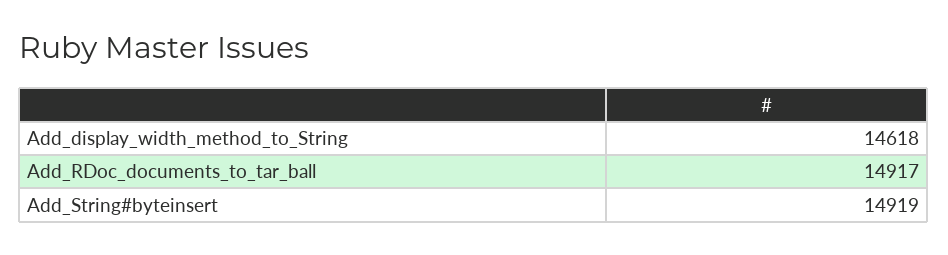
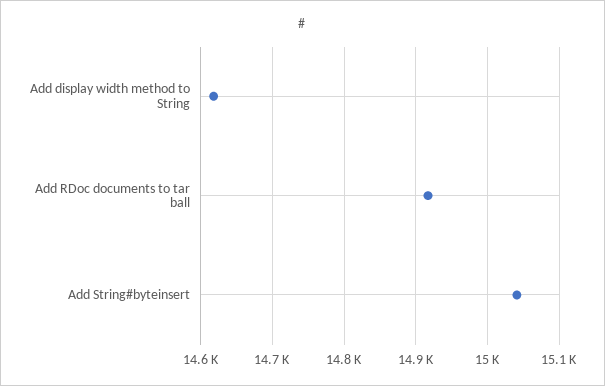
Add_String#byteinsert: 14919 -> 15040

